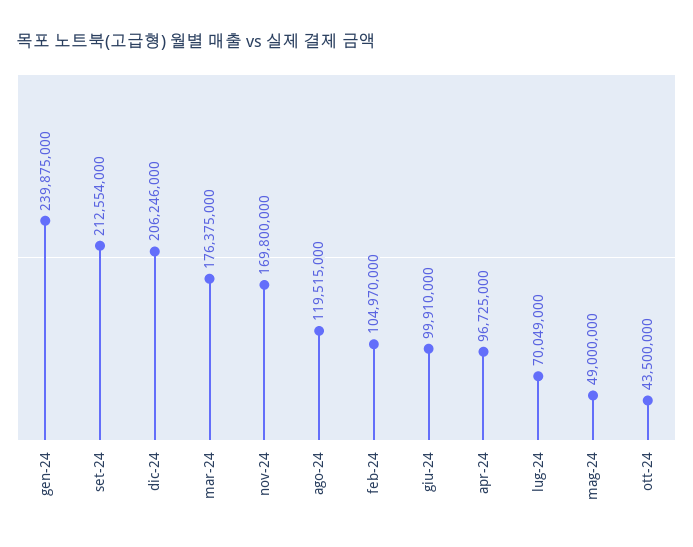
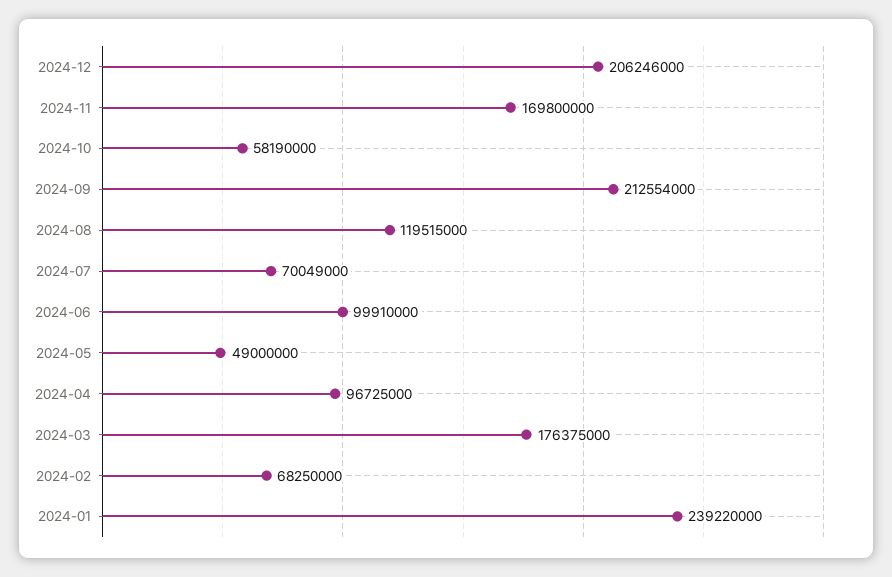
gen-24: 239875000 -> 239220000
feb-24: 104970000 -> 68250000
ott-24: 43500000 -> 58190000

